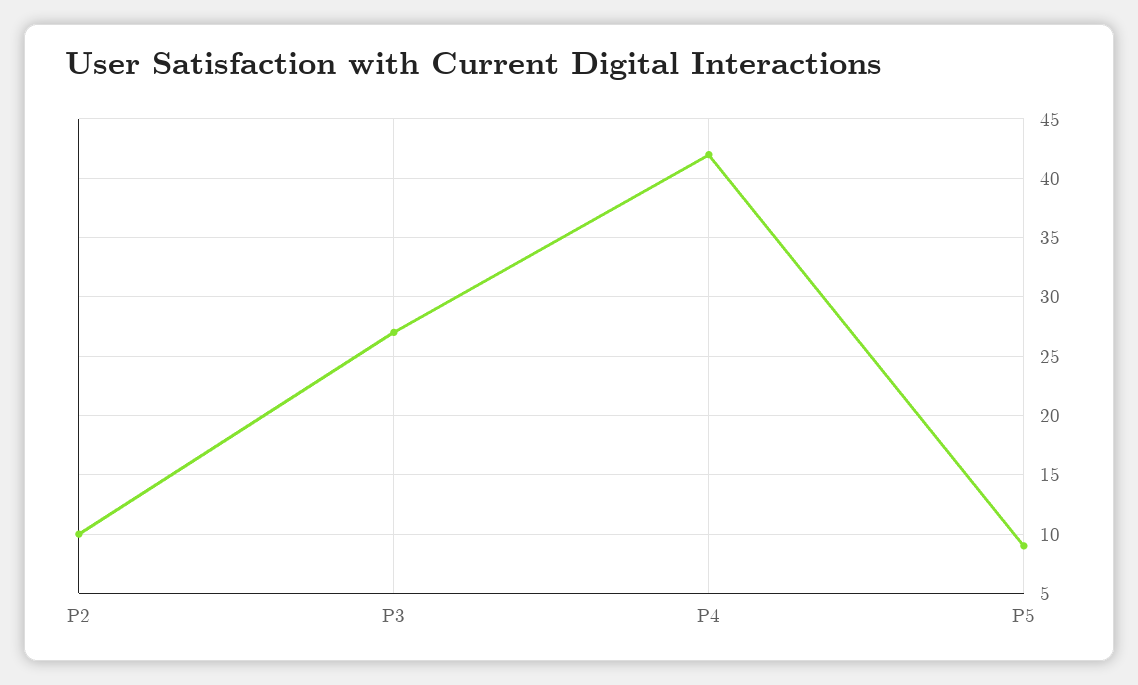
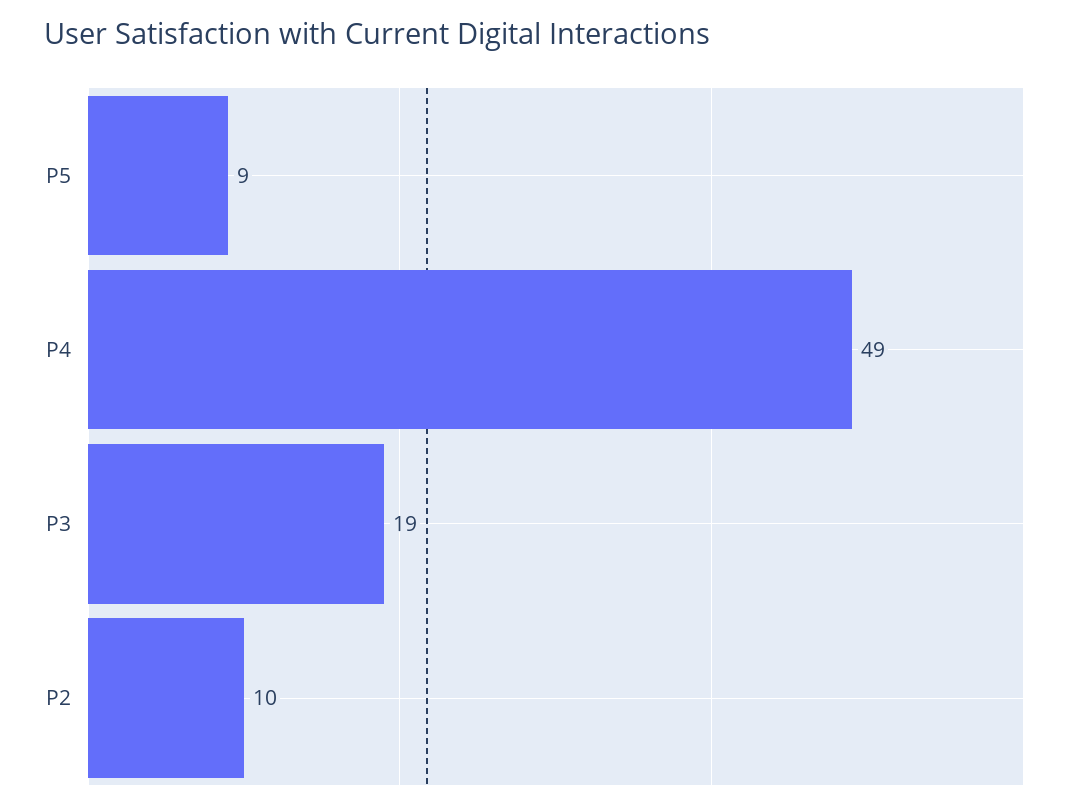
P3: 27 -> 19
P4: 42 -> 49

